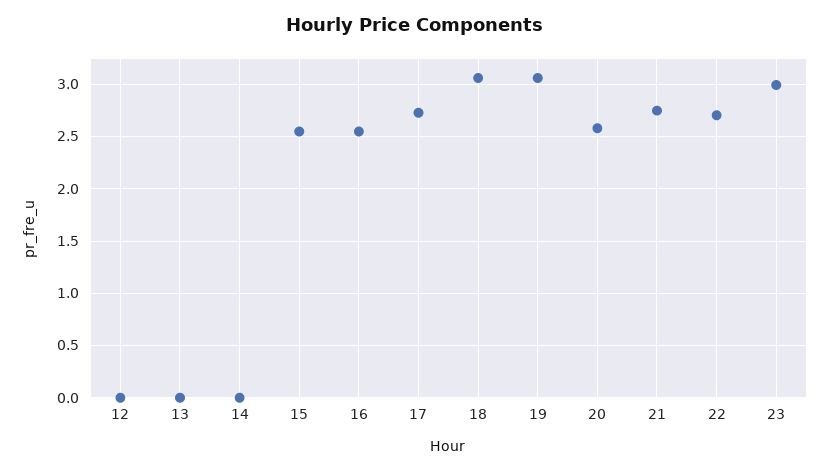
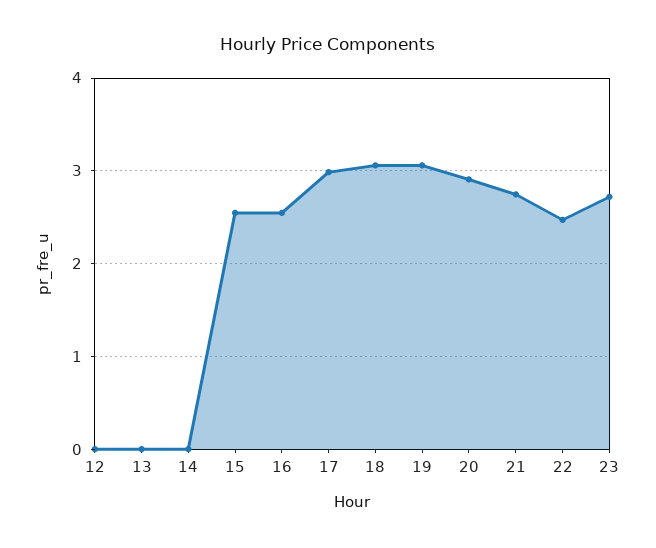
17: 2.7 -> 3
20: 2.6 -> 2.9
22: 2.7 -> 2.5
23: 3 -> 2.7

